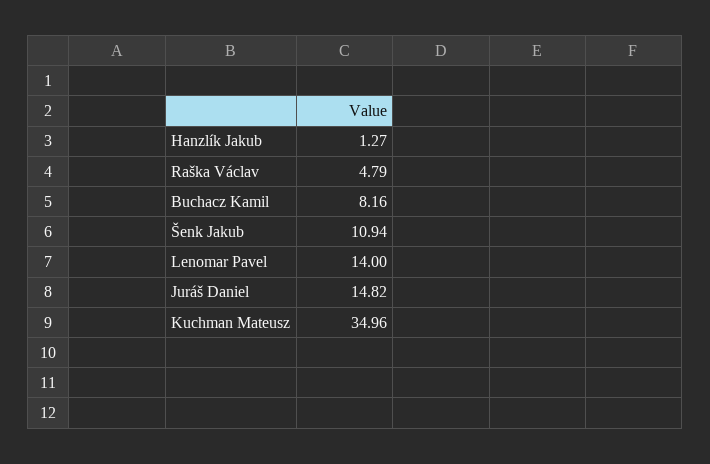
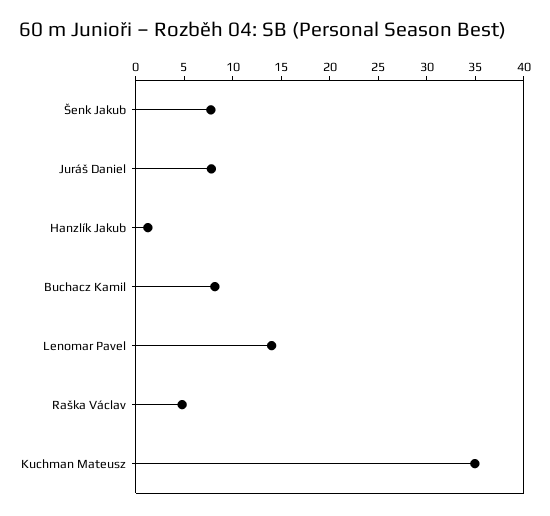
Šenk Jakub: 10.94 -> 8
Juráš Daniel: 14.82 -> 8

